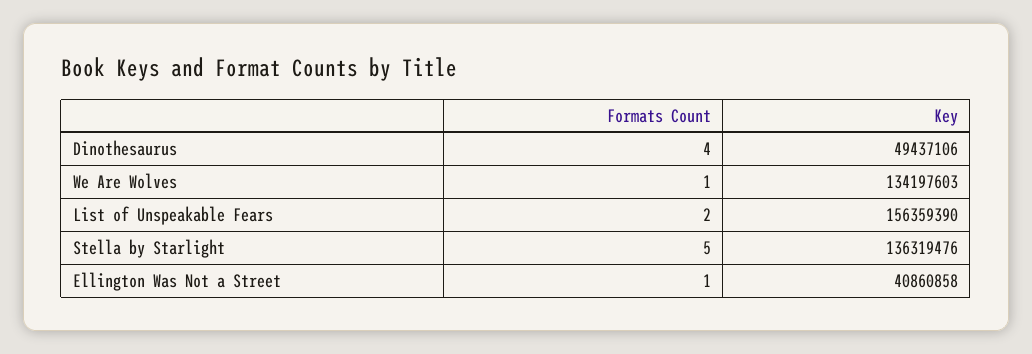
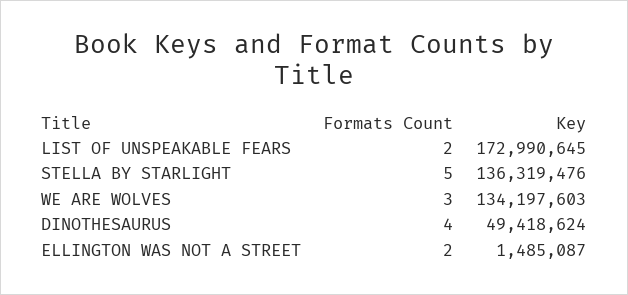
Key, Dinothesaurus: 49437106 -> 49418624
Formats Count, We Are Wolves: 1 -> 3
Key, List of Unspeakable Fears: 156359390 -> 172990645
Formats Count, Ellington Was Not a Street: 1 -> 2
Key, Ellington Was Not a Street: 40860858 -> 1485087

